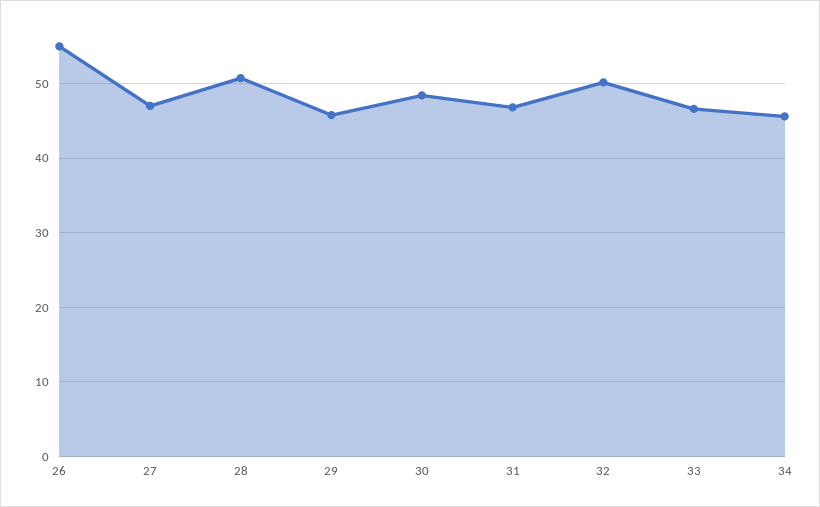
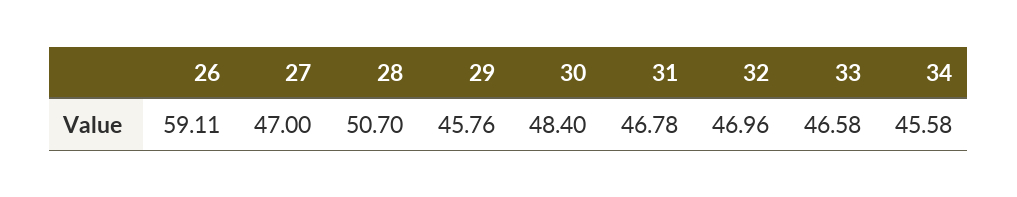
26: 55 -> 59.11
32: 50 -> 46.96

